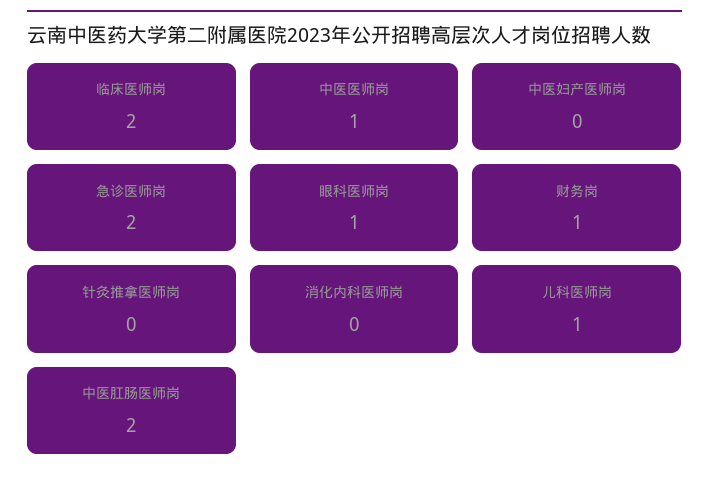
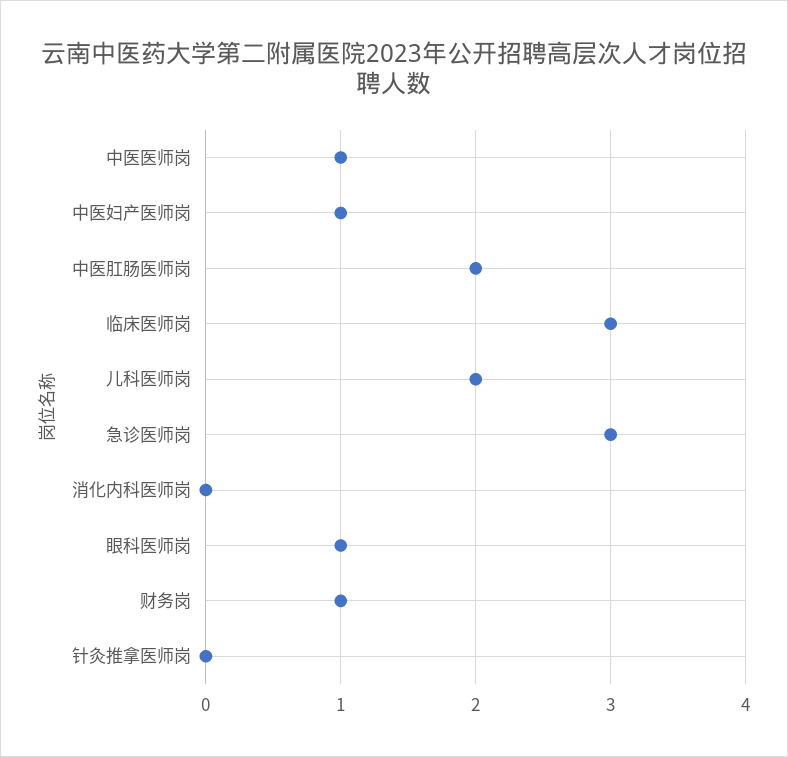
临床医师岗: 2 -> 3
中医妇产医师岗: 0 -> 1
急诊医师岗: 2 -> 3
儿科医师岗: 1 -> 2

